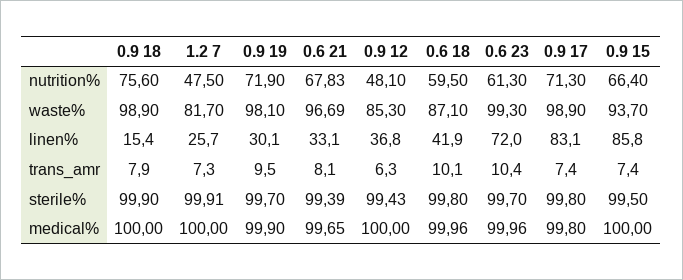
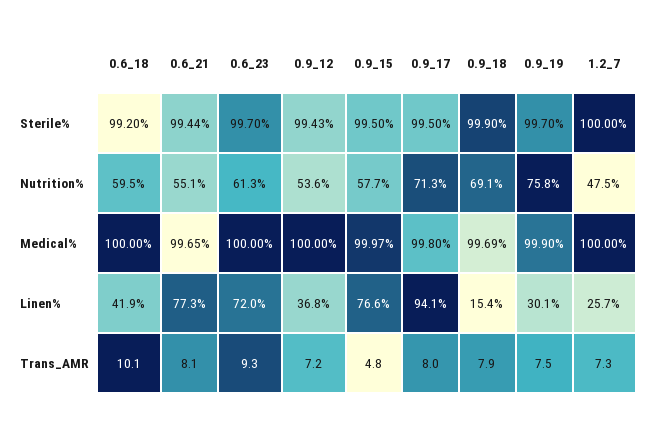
0.9 18, nutrition%: 75.6 -> 69.1
0.9 19, nutrition%: 71.9 -> 75.8
0.6 21, nutrition%: 67.83 -> 55.1
0.9 12, nutrition%: 48.1 -> 53.6
0.9 15, nutrition%: 66.4 -> 57.7
0.9 18, waste%: 98.9 -> none
1.2 7, waste%: 81.7 -> none
0.9 19, waste%: 98.1 -> none
0.6 21, waste%: 96.69 -> none
0.9 12, waste%: 85.3 -> none
0.6 18, waste%: 87.1 -> none
0.6 23, waste%: 99.3 -> none
0.9 17, waste%: 98.9 -> none
0.9 15, waste%: 93.7 -> none
0.6 21, linen%: 33.1 -> 77.3
0.9 17, linen%: 83.1 -> 94.1
0.9 15, linen%: 85.8 -> 76.6
0.9 19, trans_amr: 9.5 -> 7.5
0.9 12, trans_amr: 6.3 -> 7.2
0.6 23, trans_amr: 10.4 -> 9.3
0.9 17, trans_amr: 7.4 -> 8
0.9 15, trans_amr: 7.4 -> 4.8
1.2 7, sterile%: 99.91 -> 100
0.6 21, sterile%: 99.39 -> 99.44
0.6 18, sterile%: 99.8 -> 99.2
0.9 17, sterile%: 99.8 -> 99.5
0.9 18, medical%: 100 -> 99.69
0.6 18, medical%: 99.96 -> 100
0.6 23, medical%: 99.96 -> 100
0.9 15, medical%: 100 -> 99.97

